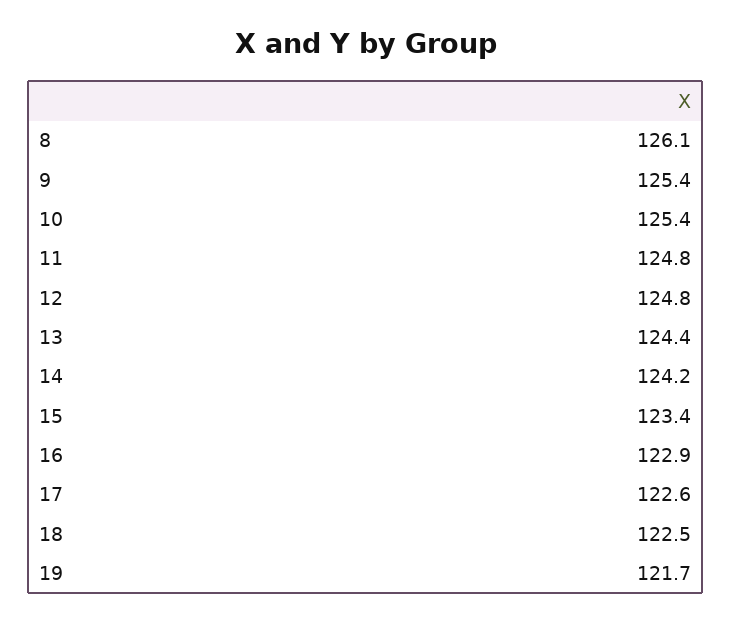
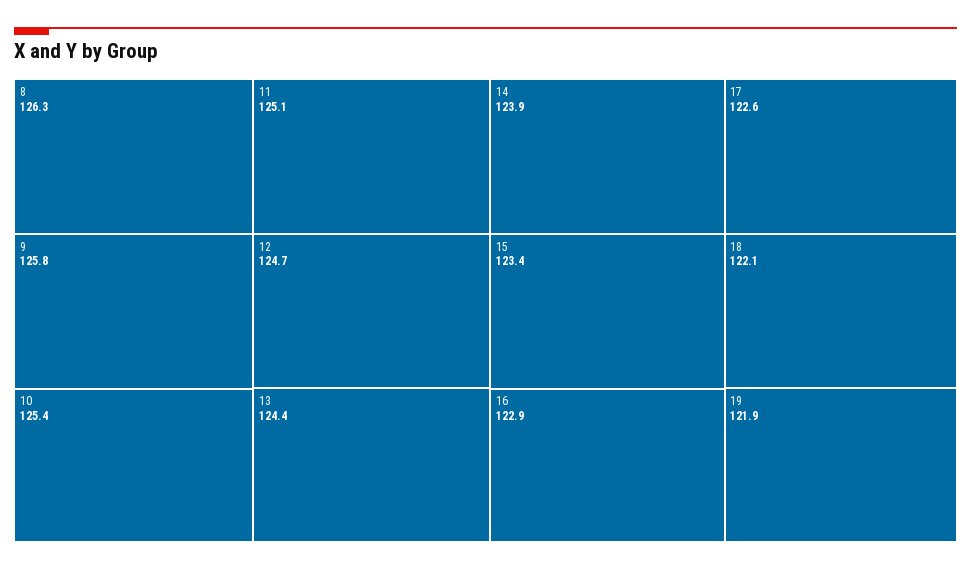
8: 126.1 -> 126.3
9: 125.4 -> 125.8
11: 124.8 -> 125.1
12: 124.8 -> 124.7
14: 124.2 -> 123.9
18: 122.5 -> 122.1
19: 121.7 -> 121.9

